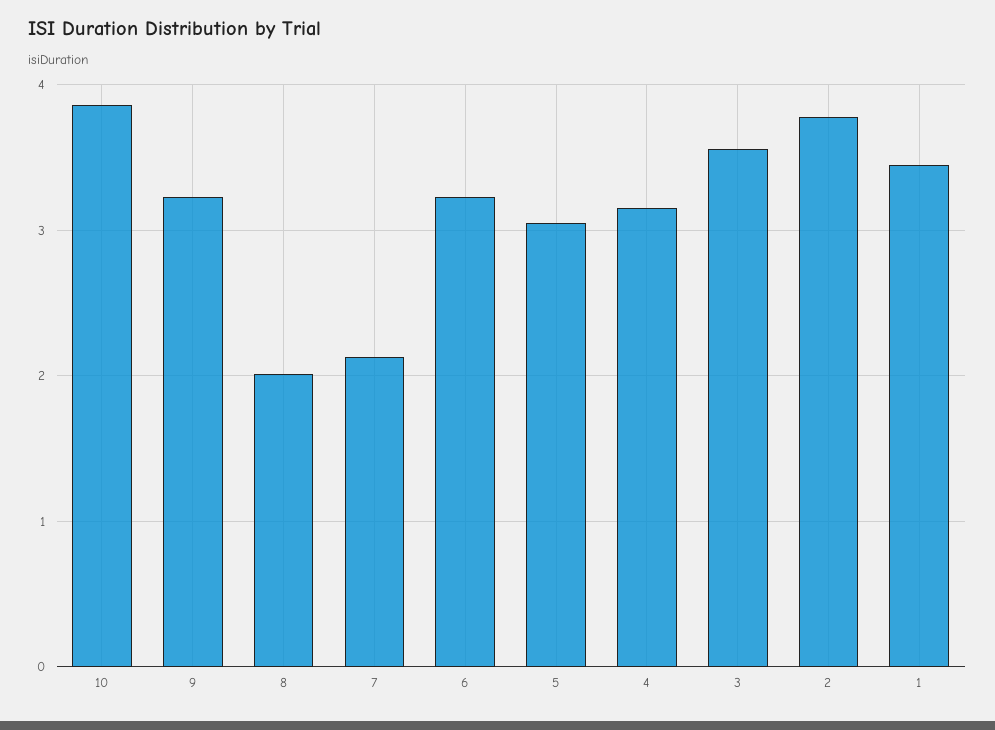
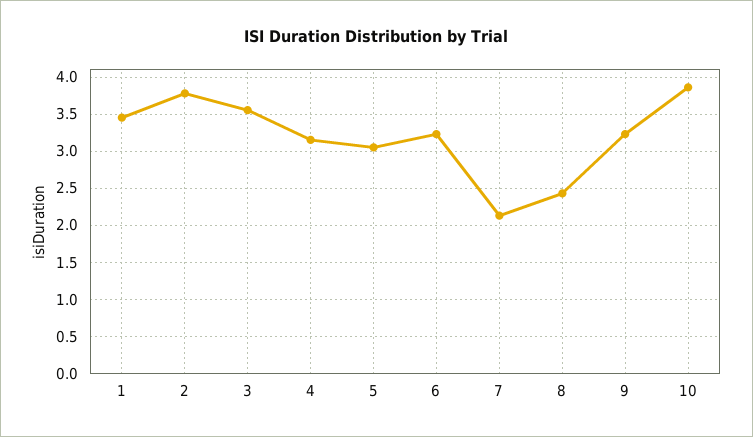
8: 2 -> 2.4

